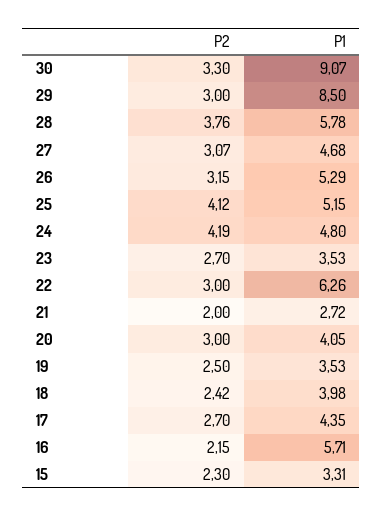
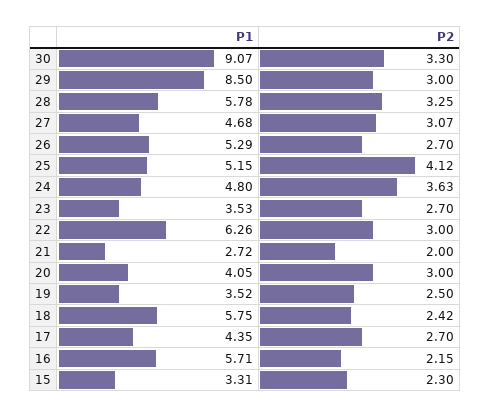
P2, 28: 3.76 -> 3.25
P2, 26: 3.15 -> 2.7
P2, 24: 4.19 -> 3.63
P1, 19: 3.53 -> 3.52
P1, 18: 3.98 -> 5.75

